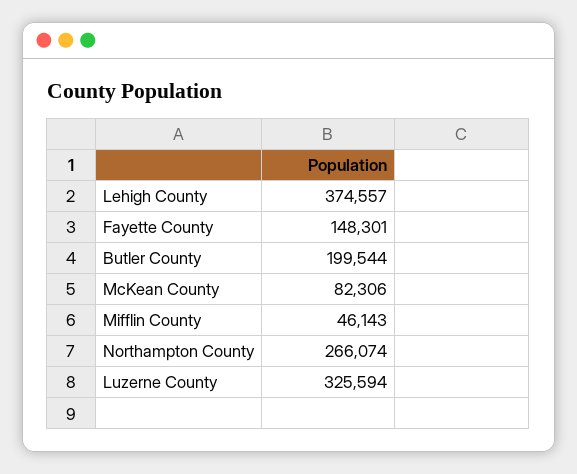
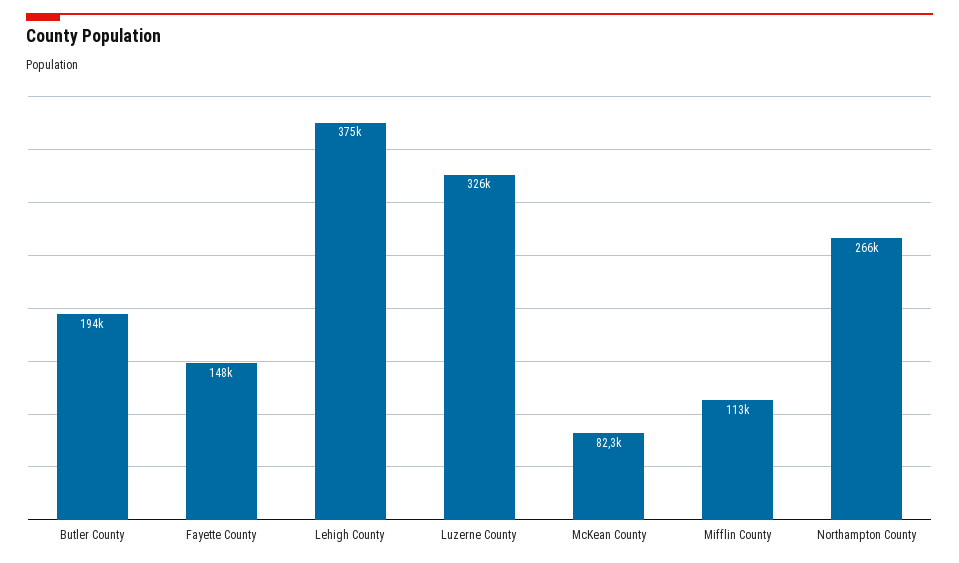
Butler County: 199544 -> 194000
Mifflin County: 46143 -> 113000

